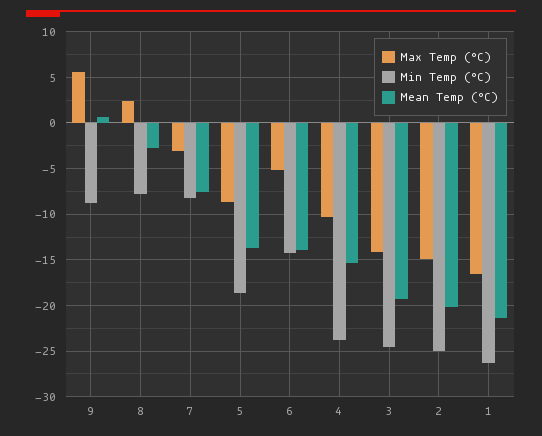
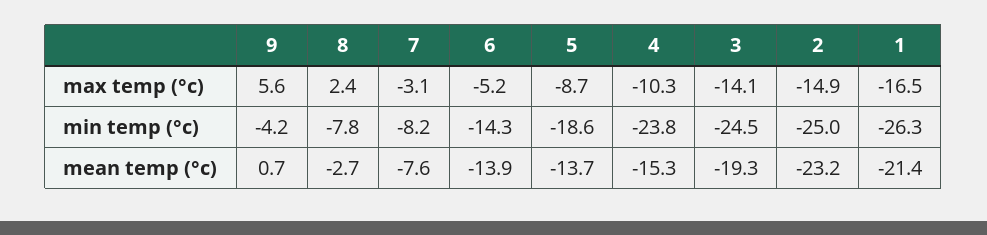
Min Temp (°C), 9: -9 -> -4.2
Mean Temp (°C), 2: -20 -> -23.2

